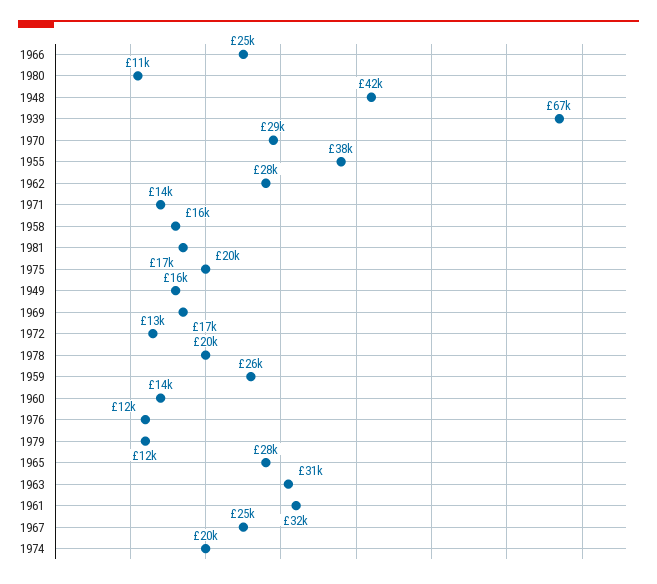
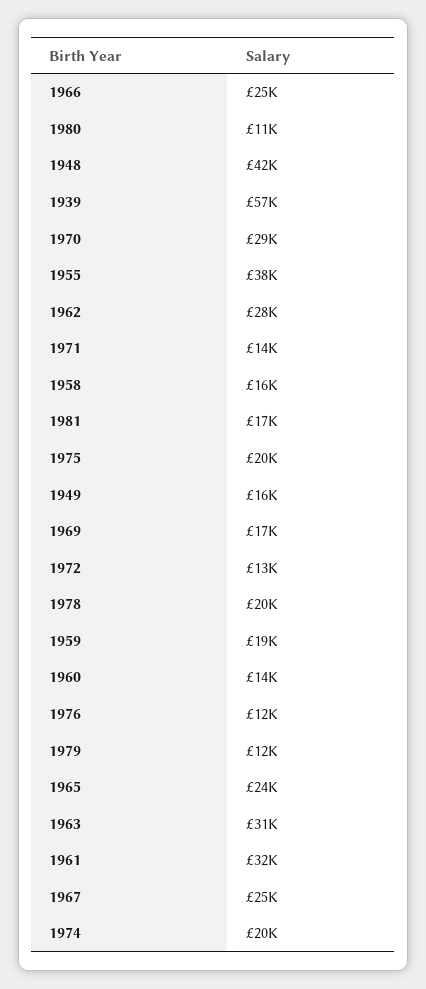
1939: 67000 -> 57000
1959: 26000 -> 19000
1965: 28000 -> 24000

